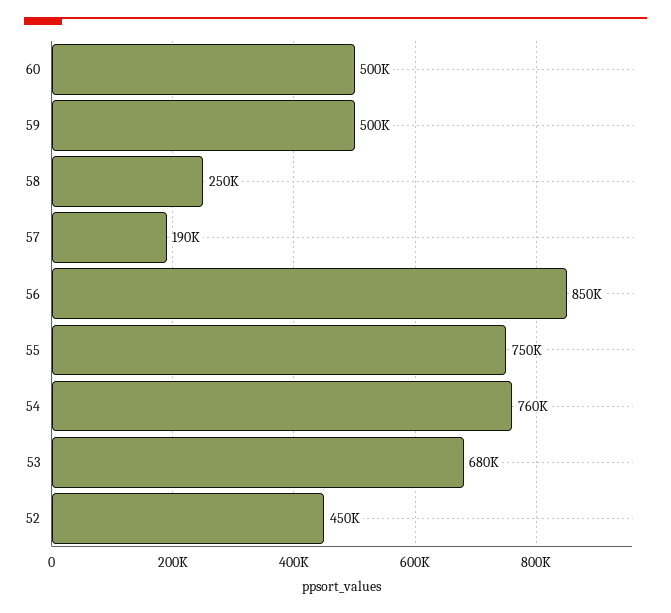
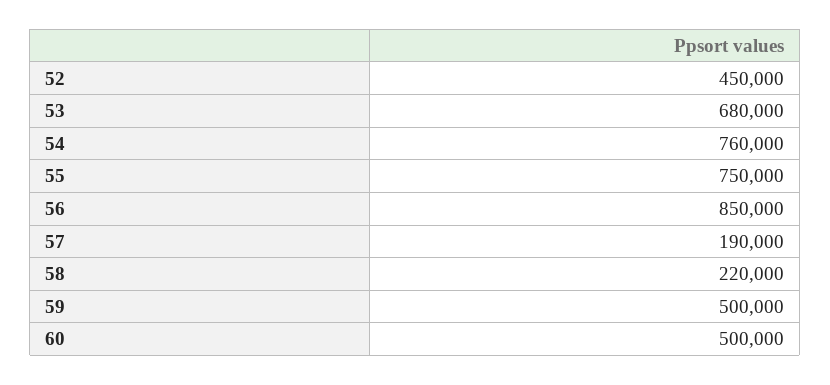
58: 250000 -> 220000

